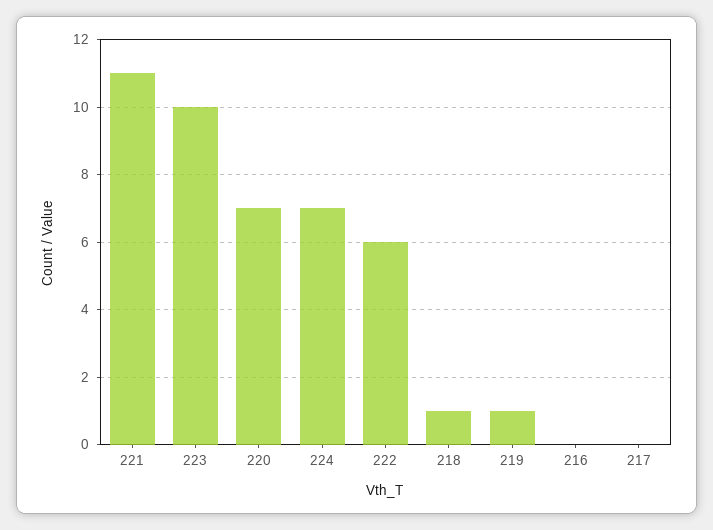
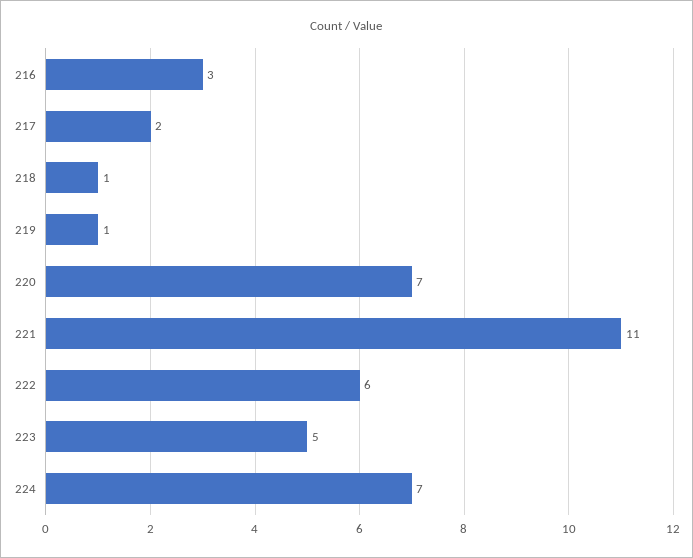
223: 10 -> 5
216: 0 -> 3
217: 0 -> 2

